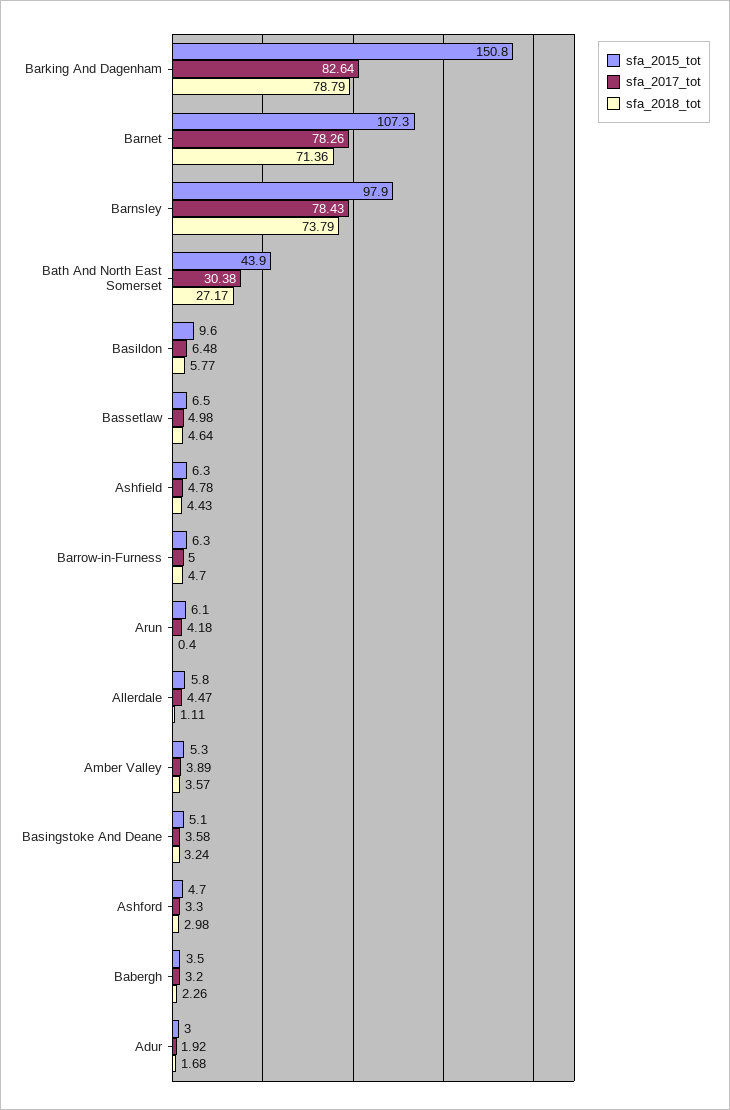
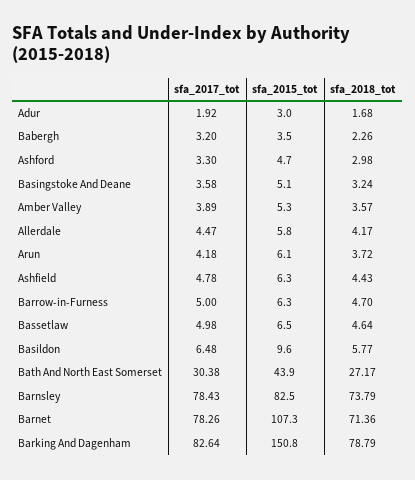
sfa_2015_tot, Barnsley: 97.9 -> 82.5
sfa_2018_tot, Arun: 0.4 -> 3.72
sfa_2018_tot, Allerdale: 1.11 -> 4.17

